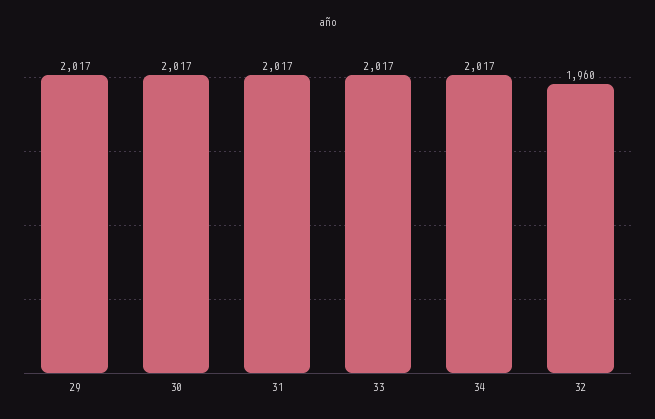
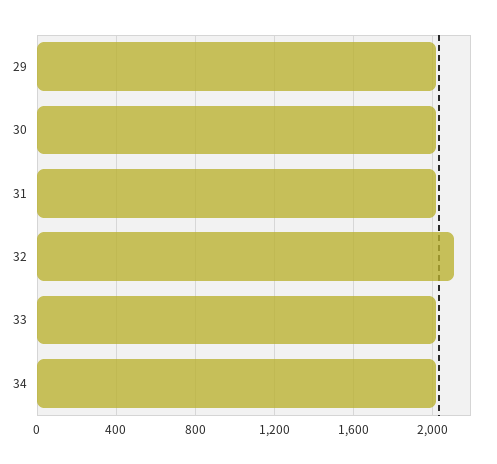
32: 1960 -> 2100

